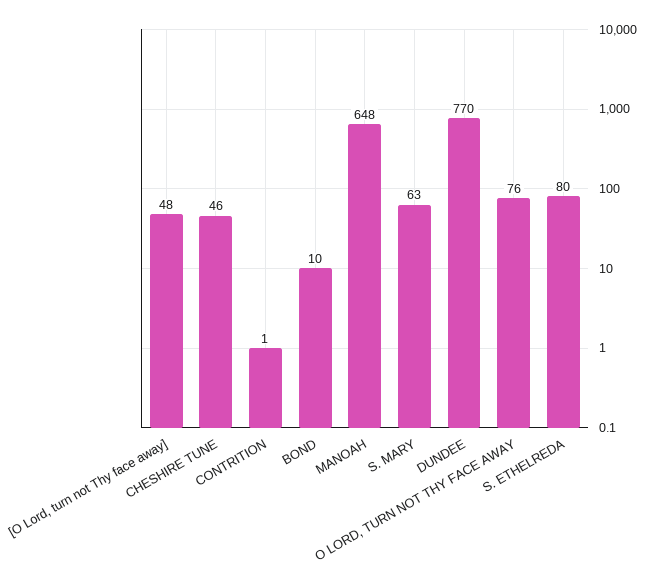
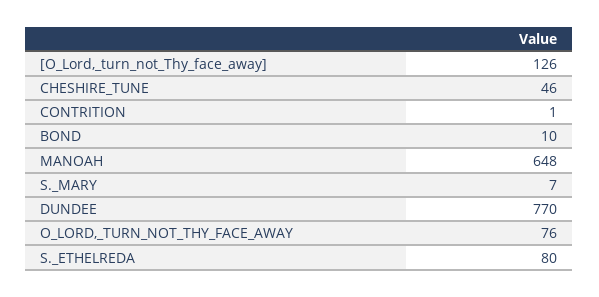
[O Lord, turn not Thy face away]: 48 -> 126
S. MARY: 63 -> 7

